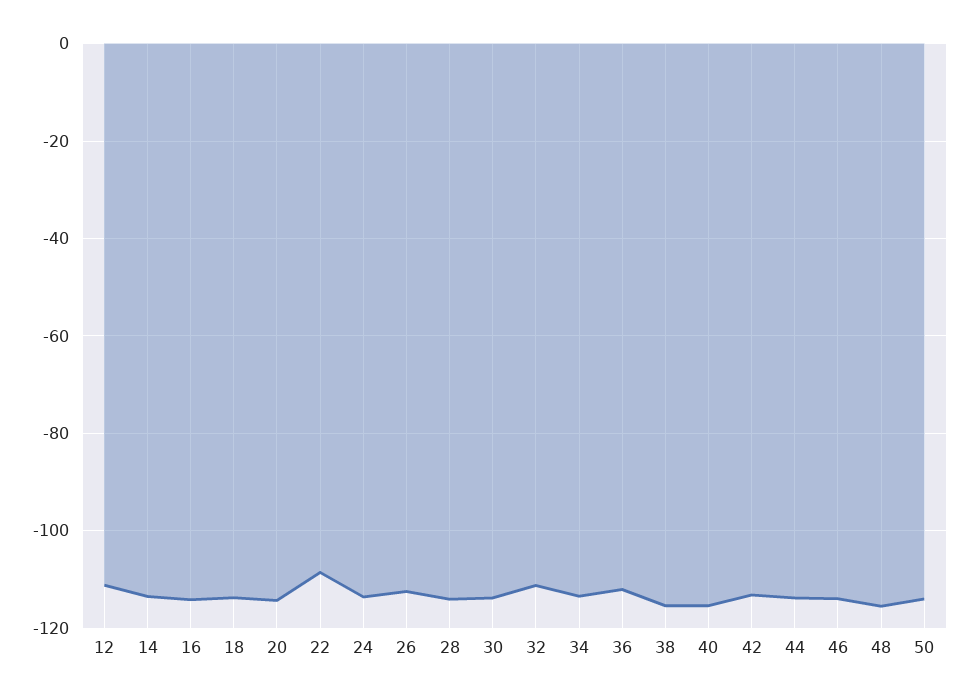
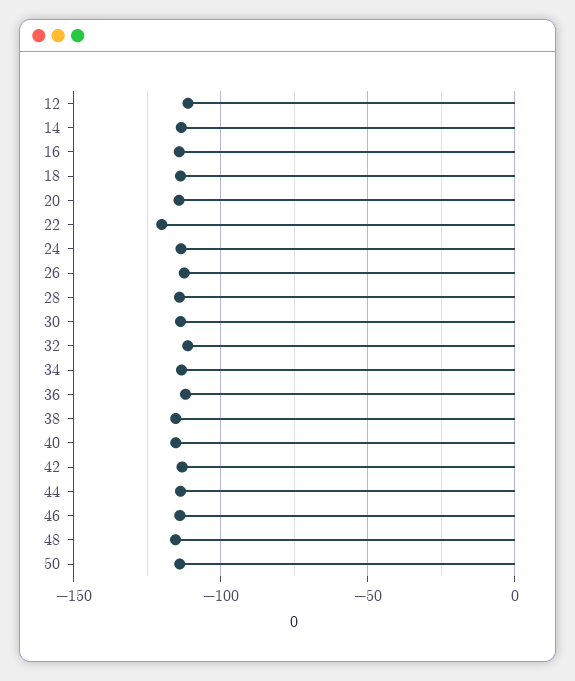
22: -108 -> -120

